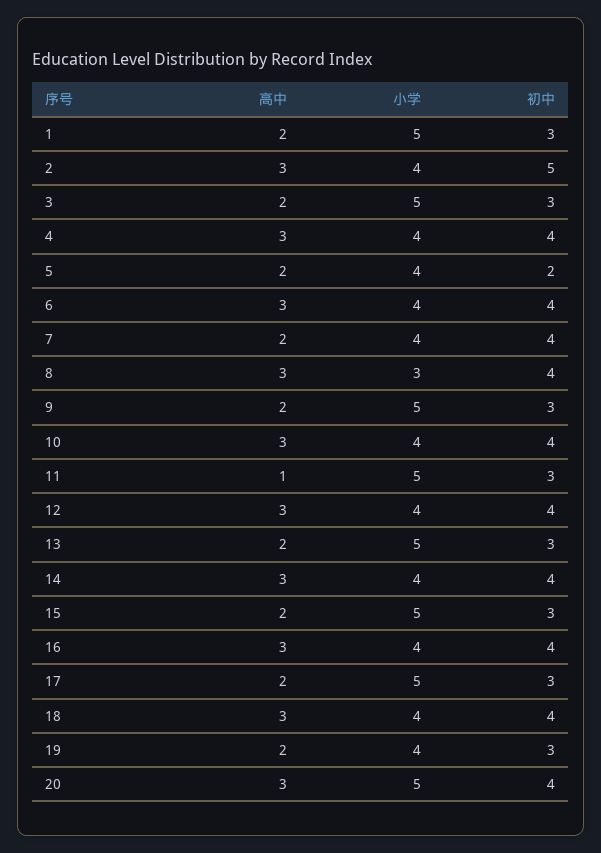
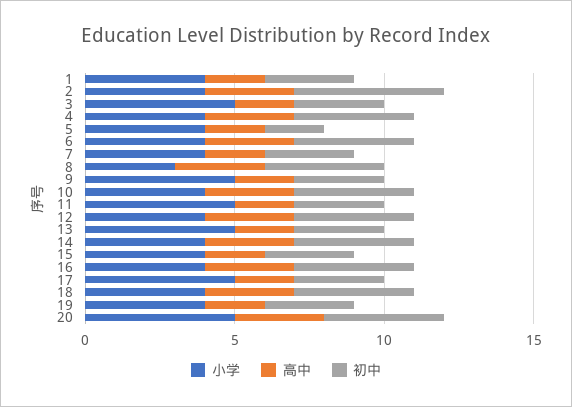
小学, 1: 5 -> 4
初中, 7: 4 -> 3
高中, 11: 1 -> 2
小学, 15: 5 -> 4

